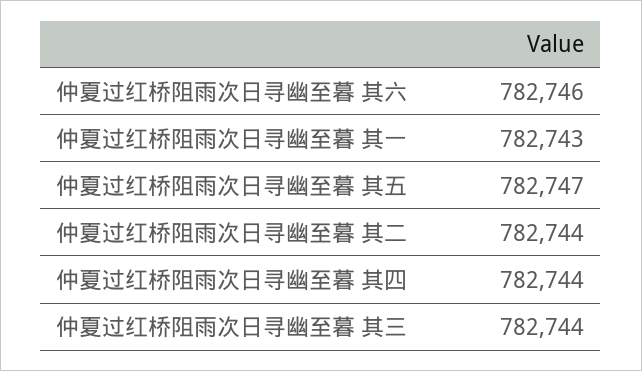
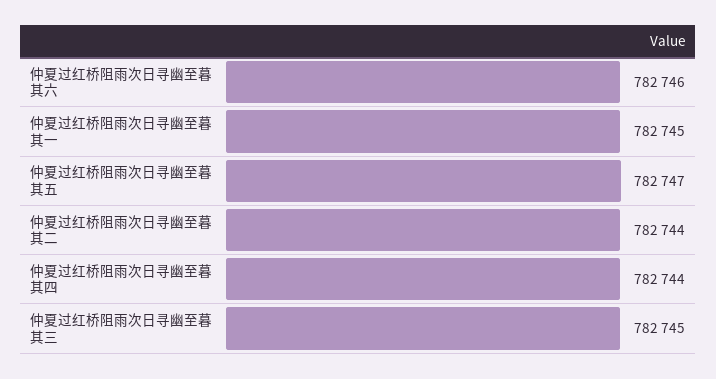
仲夏过红桥阻雨次日寻幽至暮 其一: 782743 -> 782745
仲夏过红桥阻雨次日寻幽至暮 其三: 782744 -> 782745

